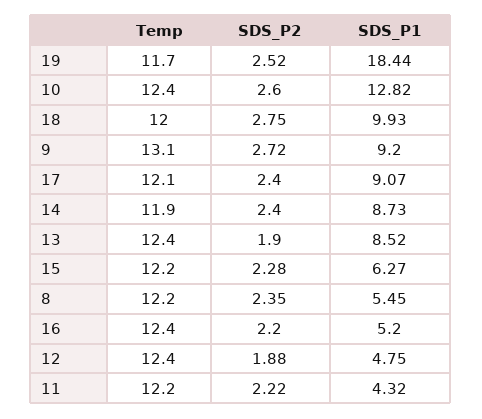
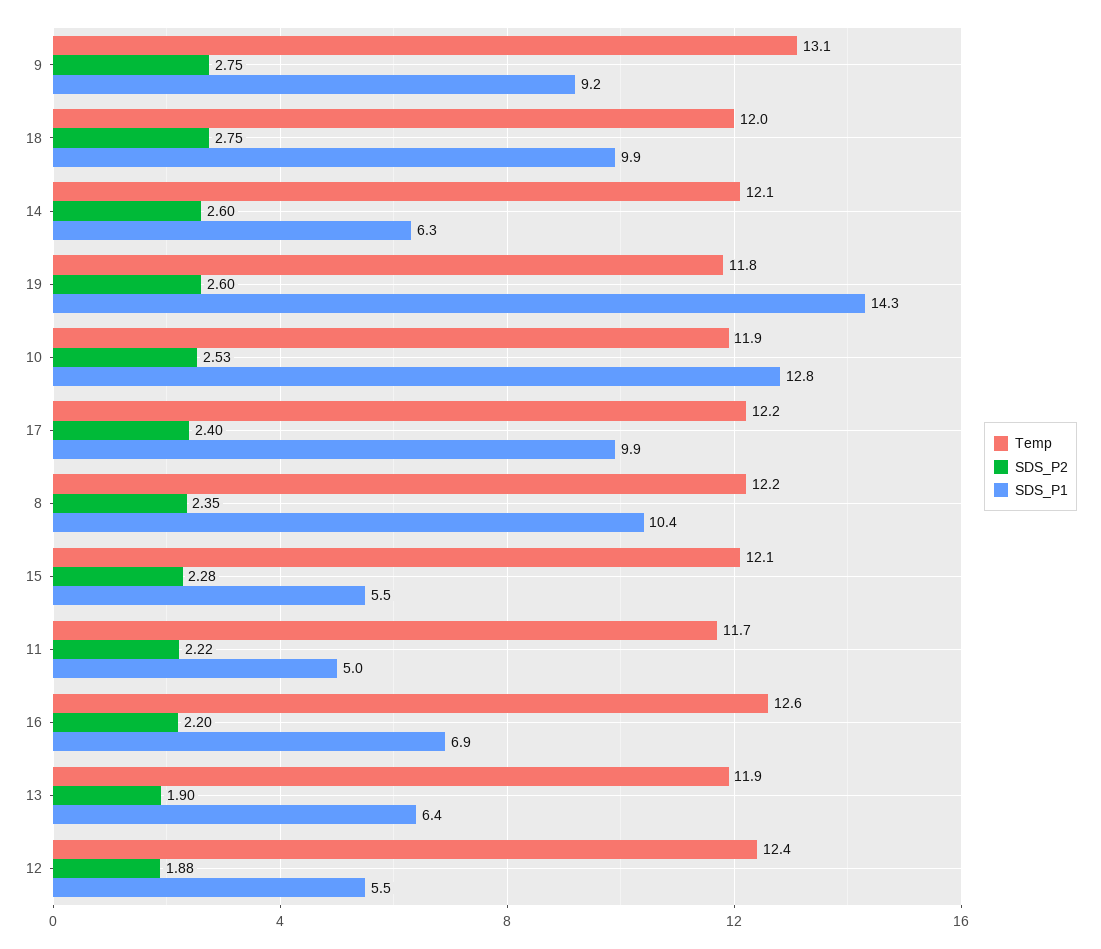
Temp, 19: 11.7 -> 11.8
SDS_P2, 19: 2.52 -> 2.6
SDS_P1, 19: 18.44 -> 14.3
Temp, 10: 12.4 -> 11.9
SDS_P2, 10: 2.6 -> 2.53
SDS_P2, 9: 2.72 -> 2.75
Temp, 17: 12.1 -> 12.2
SDS_P1, 17: 9.07 -> 9.9
Temp, 14: 11.9 -> 12.1
SDS_P2, 14: 2.4 -> 2.6
SDS_P1, 14: 8.73 -> 6.3
Temp, 13: 12.4 -> 11.9
SDS_P1, 13: 8.52 -> 6.4
Temp, 15: 12.2 -> 12.1
SDS_P1, 15: 6.27 -> 5.5
SDS_P1, 8: 5.45 -> 10.4
Temp, 16: 12.4 -> 12.6
SDS_P1, 16: 5.2 -> 6.9
SDS_P1, 12: 4.75 -> 5.5
Temp, 11: 12.2 -> 11.7
SDS_P1, 11: 4.32 -> 5

